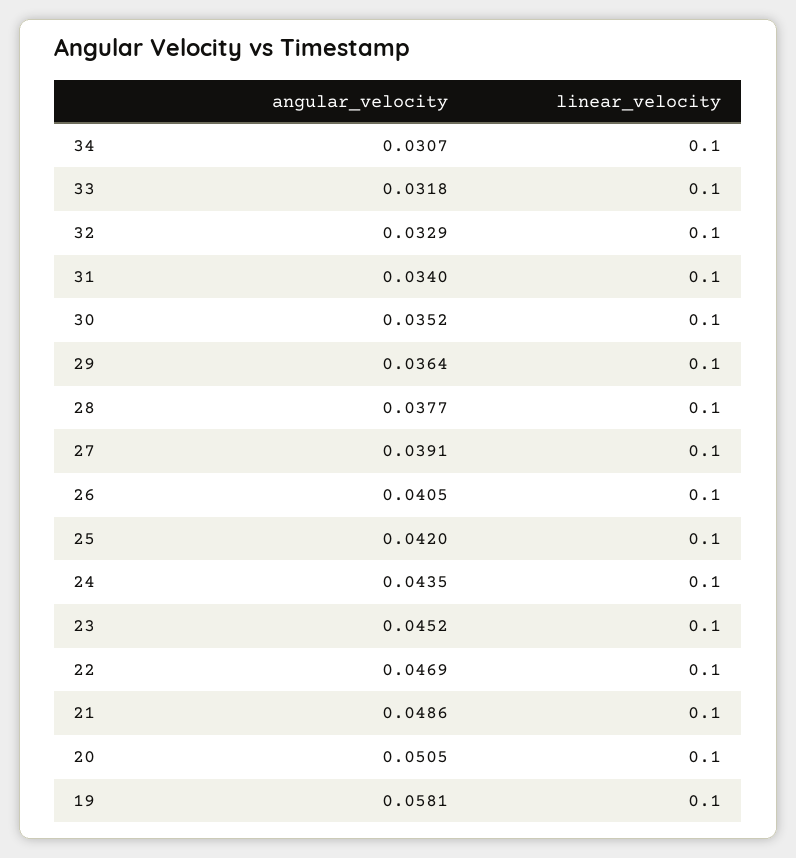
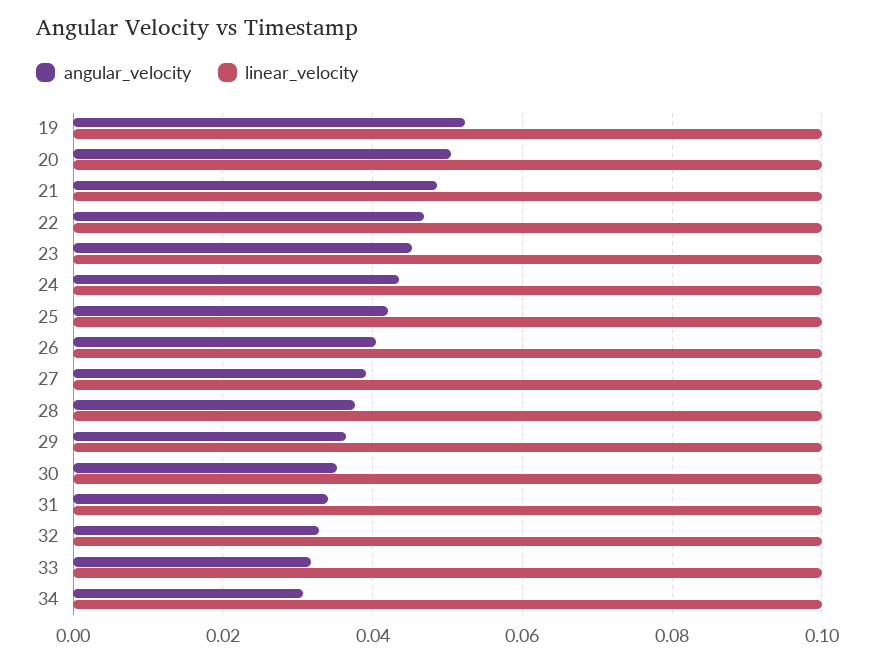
angular_velocity, 19: 0.0581 -> 0.052

